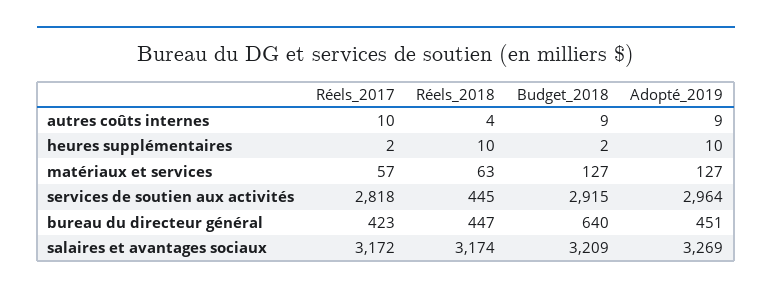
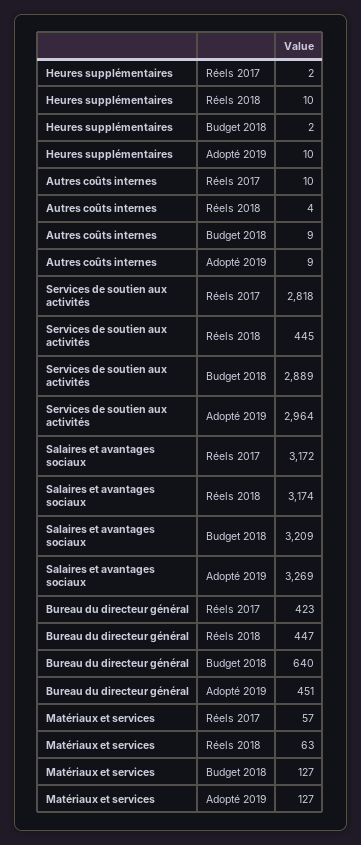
Budget_2018, services de soutien aux activités: 2915 -> 2889

